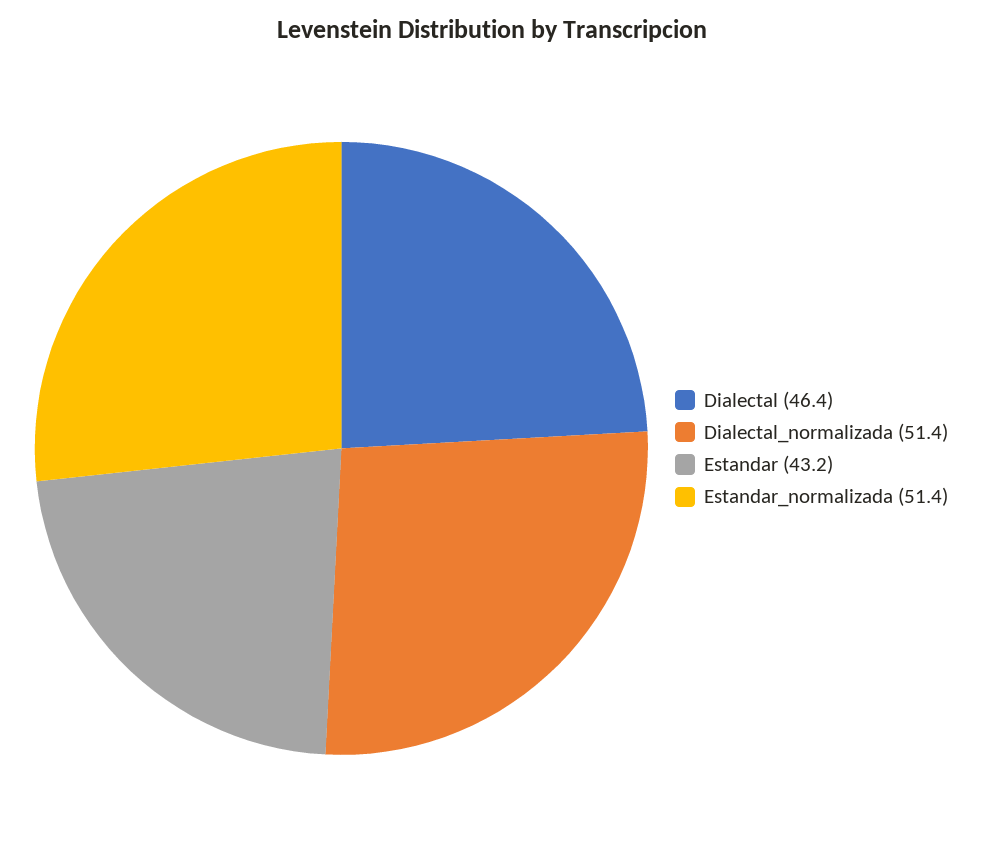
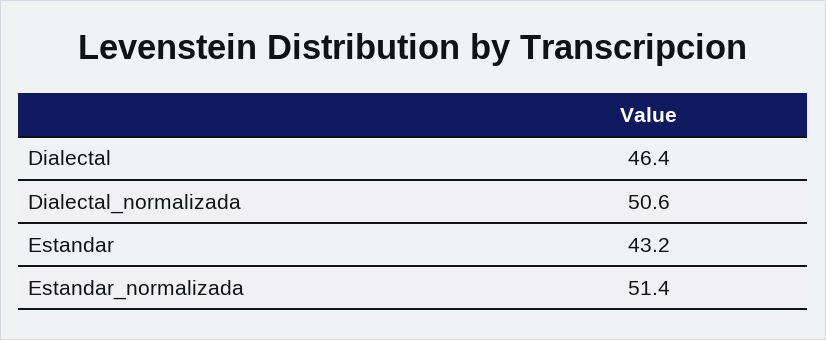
Dialectal_normalizada: 51.4 -> 50.6

